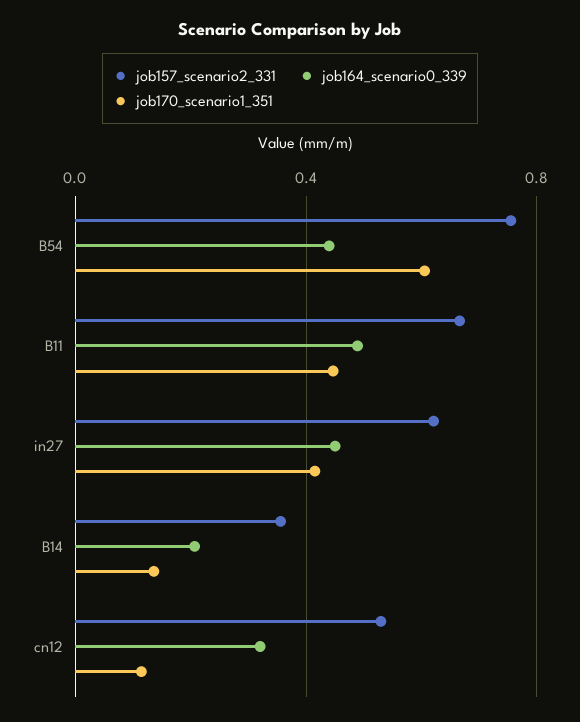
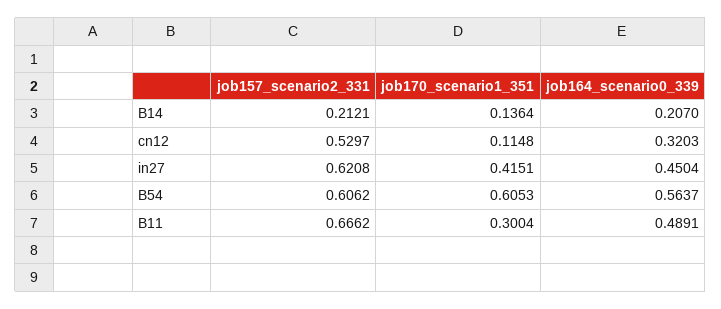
job157_scenario2_331, B54: 0.75 -> 0.6062
job164_scenario0_339, B54: 0.45 -> 0.5637
job170_scenario1_351, B11: 0.45 -> 0.3004
job157_scenario2_331, B14: 0.35 -> 0.2121

